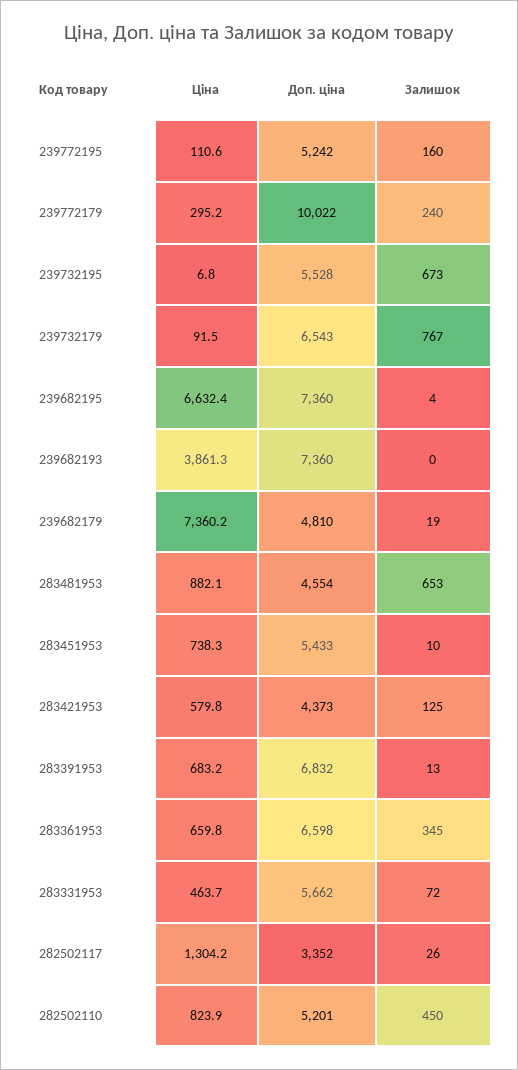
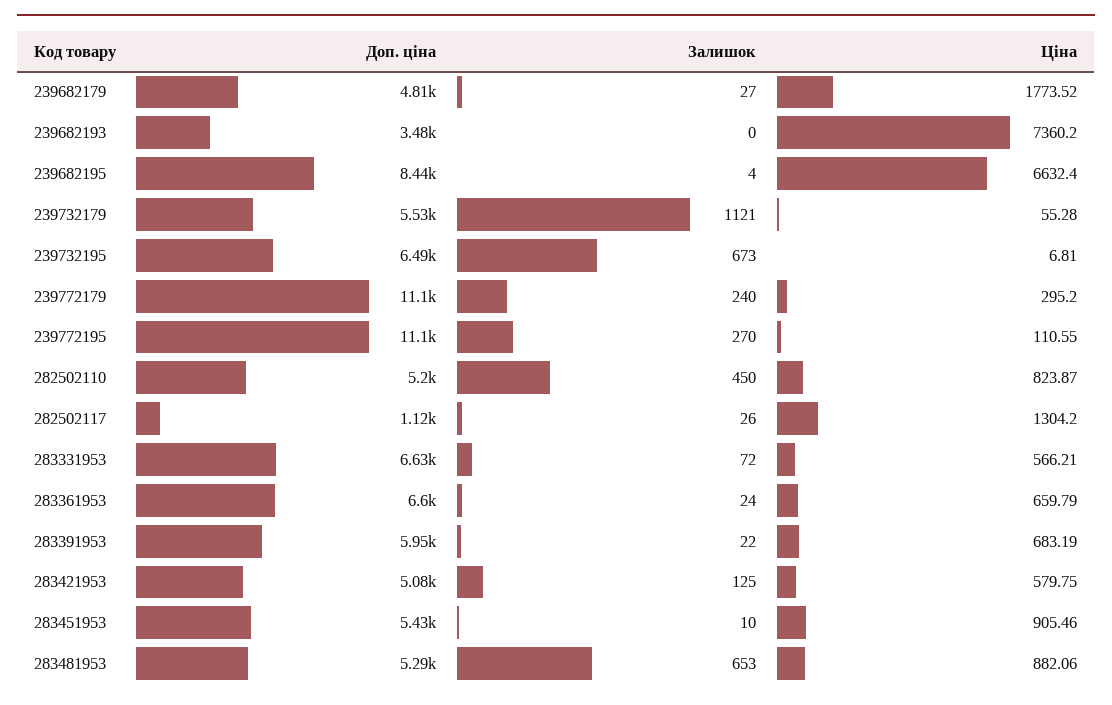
Доп. ціна, 239772195: 5242 -> 11100
Залишок, 239772195: 160 -> 270
Доп. ціна, 239772179: 10022 -> 11100
Доп. ціна, 239732195: 5528 -> 6490
Ціна, 239732179: 91.5 -> 55.28
Доп. ціна, 239732179: 6543 -> 5530
Залишок, 239732179: 767 -> 1121
Доп. ціна, 239682195: 7360 -> 8440
Ціна, 239682193: 3861.3 -> 7360.2
Доп. ціна, 239682193: 7360 -> 3480
Ціна, 239682179: 7360.2 -> 1773.52
Залишок, 239682179: 19 -> 27
Доп. ціна, 283481953: 4554 -> 5290
Ціна, 283451953: 738.3 -> 905.46
Доп. ціна, 283421953: 4373 -> 5080
Доп. ціна, 283391953: 6832 -> 5950
Залишок, 283391953: 13 -> 22
Залишок, 283361953: 345 -> 24
Ціна, 283331953: 463.7 -> 566.21
Доп. ціна, 283331953: 5662 -> 6630
Доп. ціна, 282502117: 3352 -> 1120

